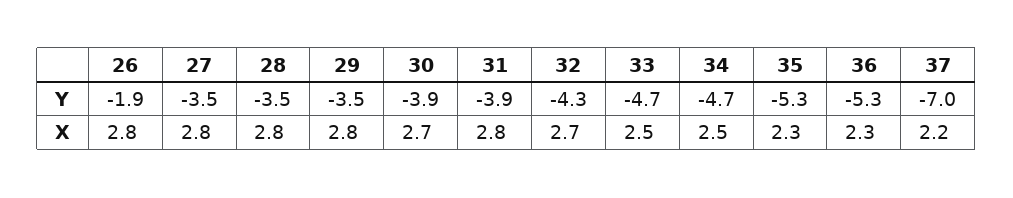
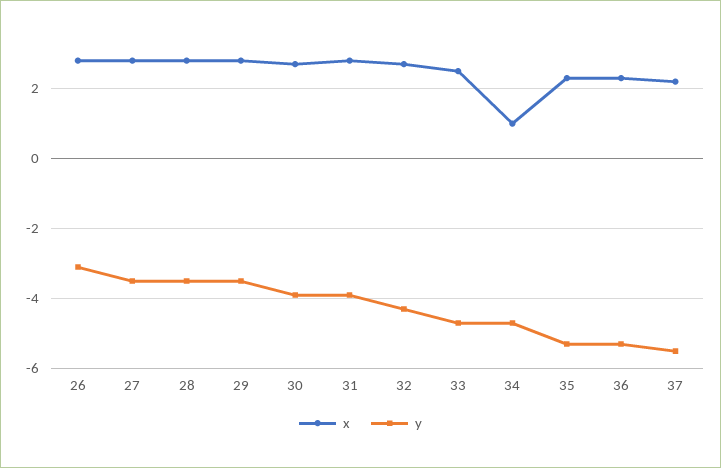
Y, 26: -1.9 -> -3
Y, 37: -7 -> -5.5
X, 34: 2.5 -> 1

